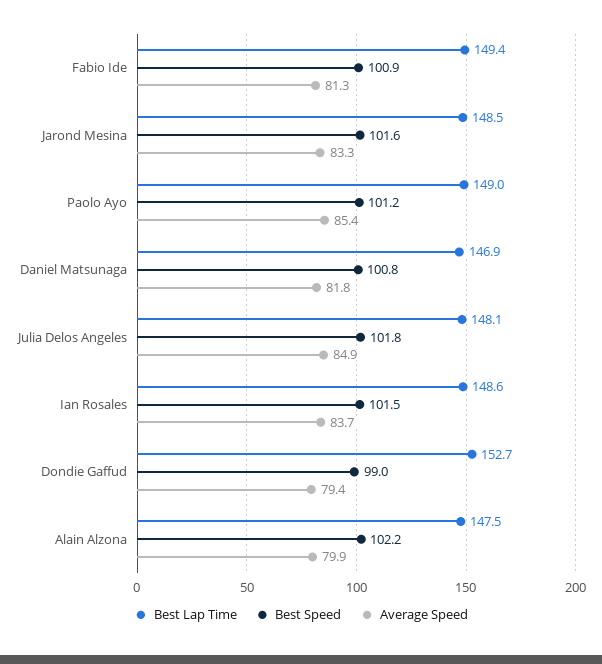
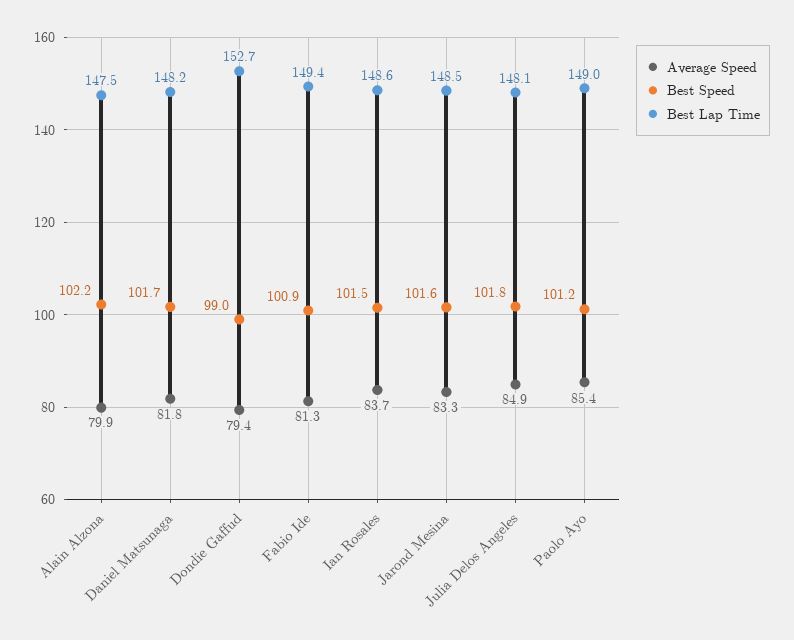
Best Lap Time, Daniel Matsunaga: 146.9 -> 148.2
Best Speed, Daniel Matsunaga: 100.8 -> 101.7

